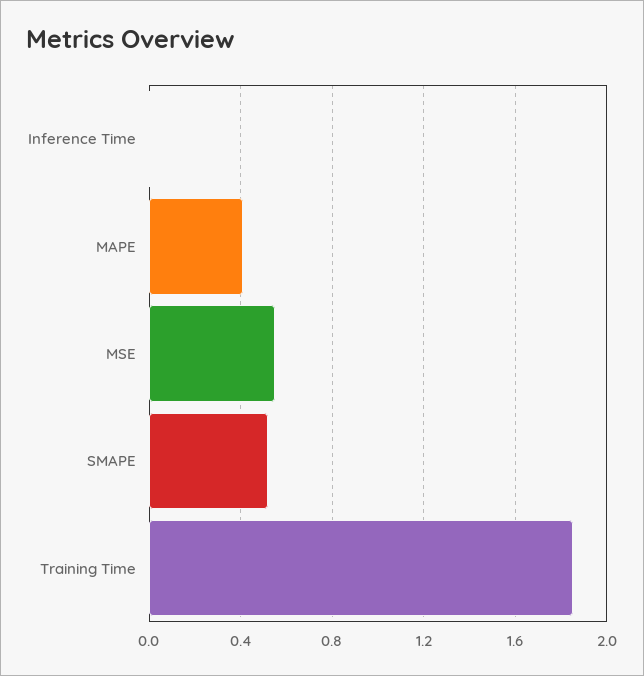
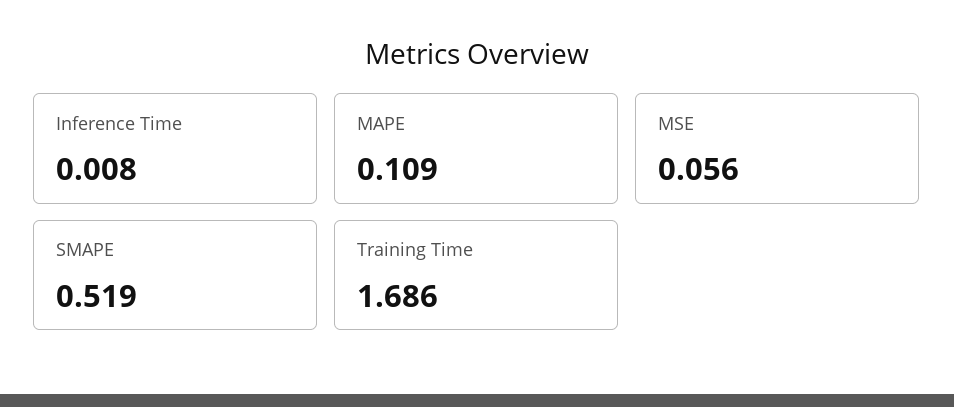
MAPE: 0.4 -> 0.109
MSE: 0.55 -> 0.056
Training Time: 1.85 -> 1.686

